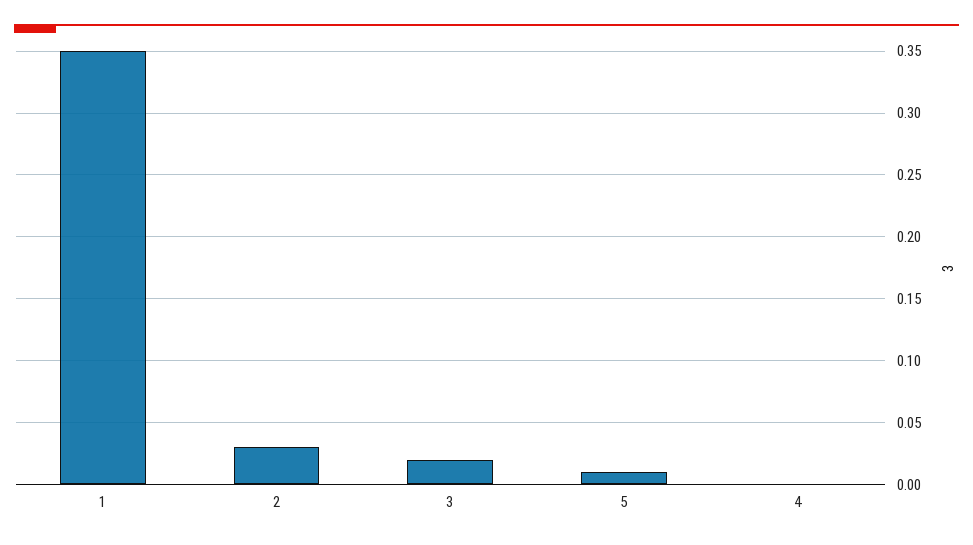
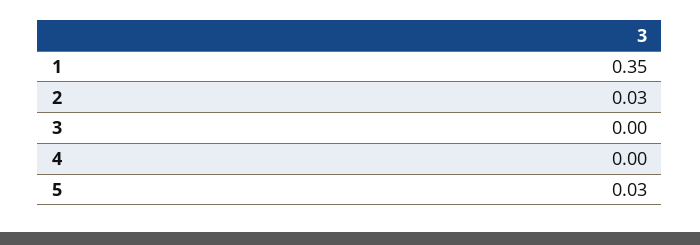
3: 0.02 -> 0
5: 0.01 -> 0.03

